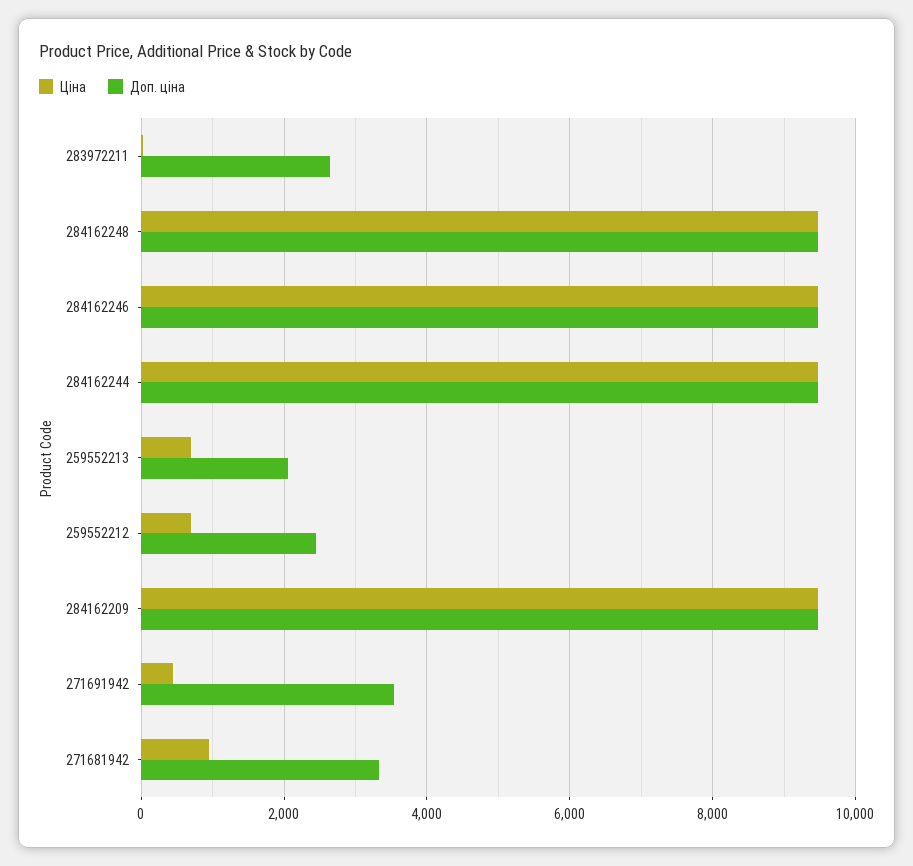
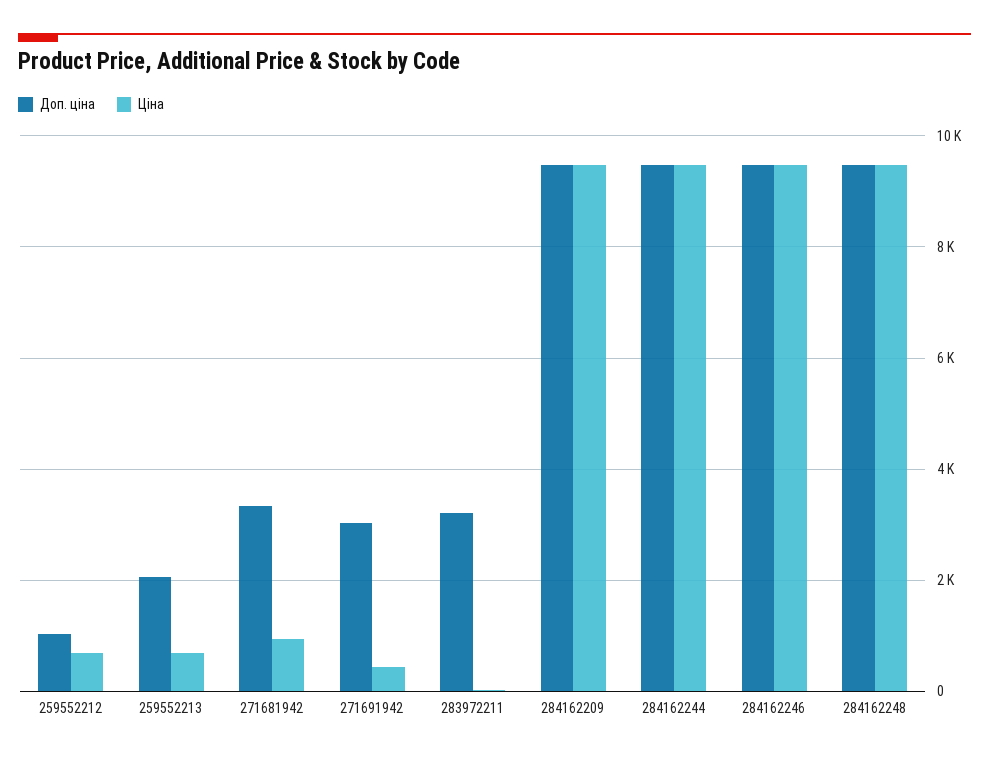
Доп. ціна, 283972211: 2600 -> 3200
Доп. ціна, 259552212: 2400 -> 1000
Доп. ціна, 271691942: 3600 -> 3000

